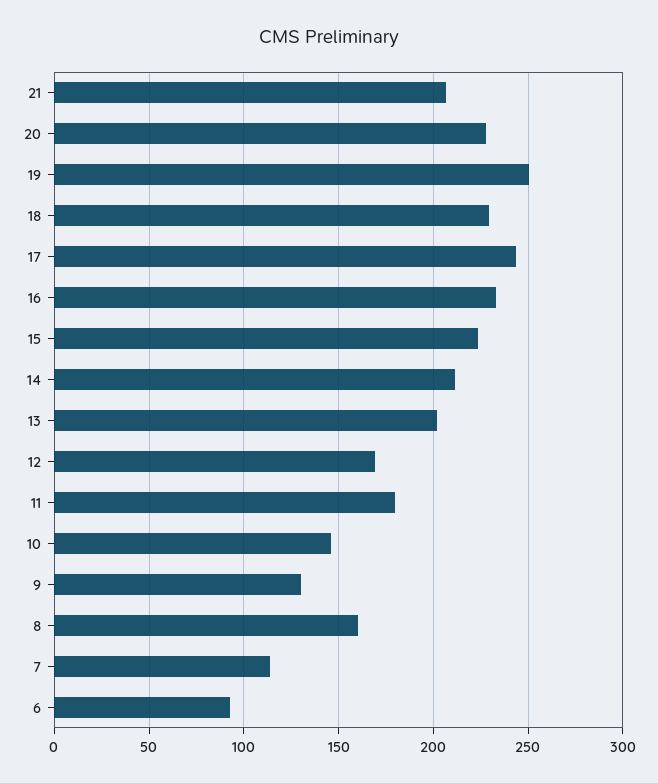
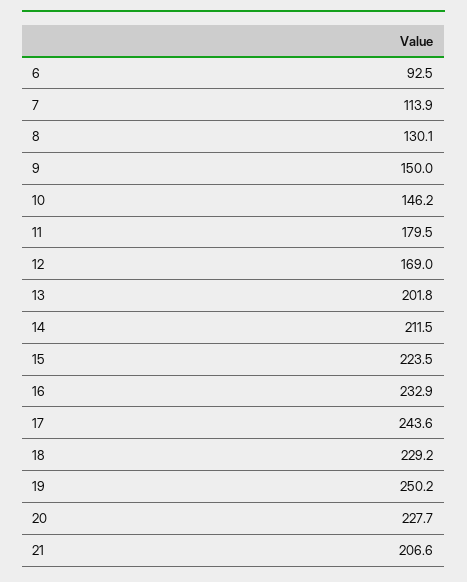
9: 130 -> 150
8: 160 -> 130.1

